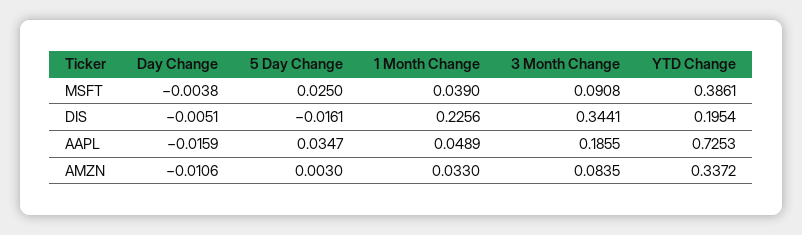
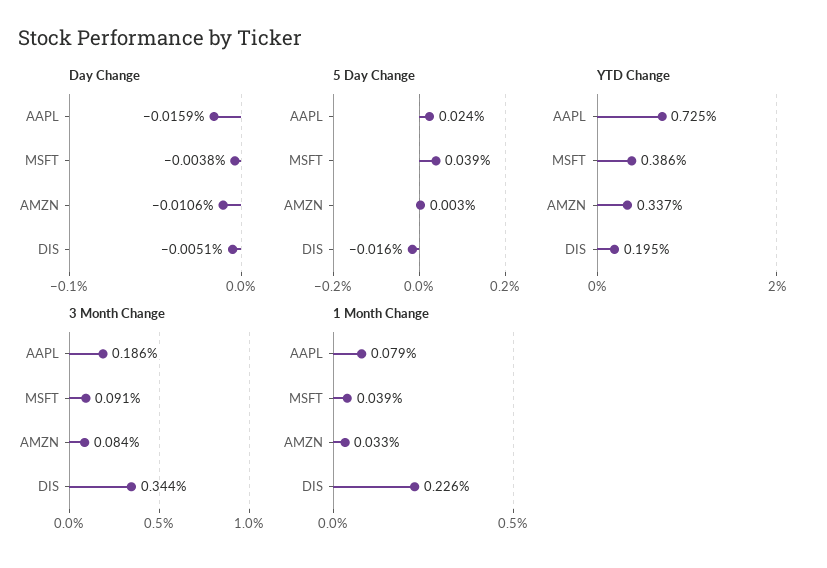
5 Day Change, MSFT: 0.025 -> 0.039
5 Day Change, AAPL: 0.0347 -> 0.024
1 Month Change, AAPL: 0.0489 -> 0.079

